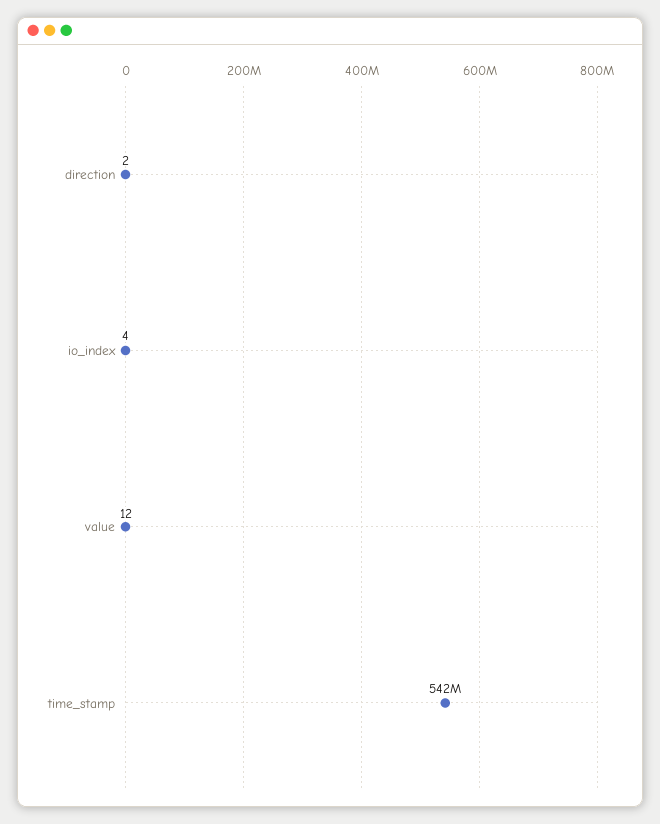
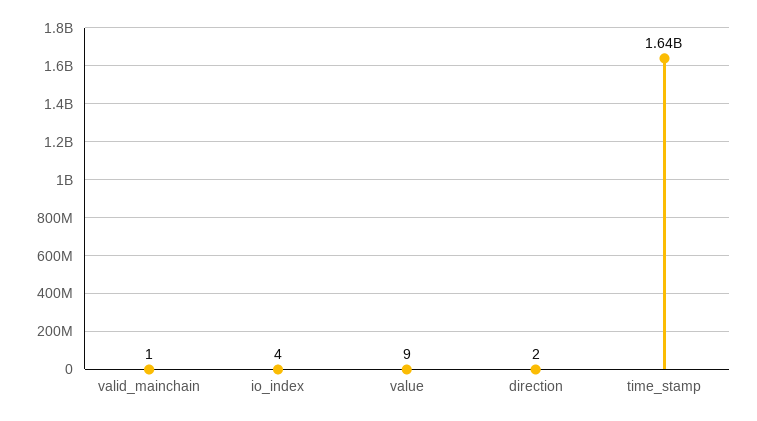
value: 12 -> 9
time_stamp: 542000000 -> 1640000000
valid_mainchain: none -> 1

